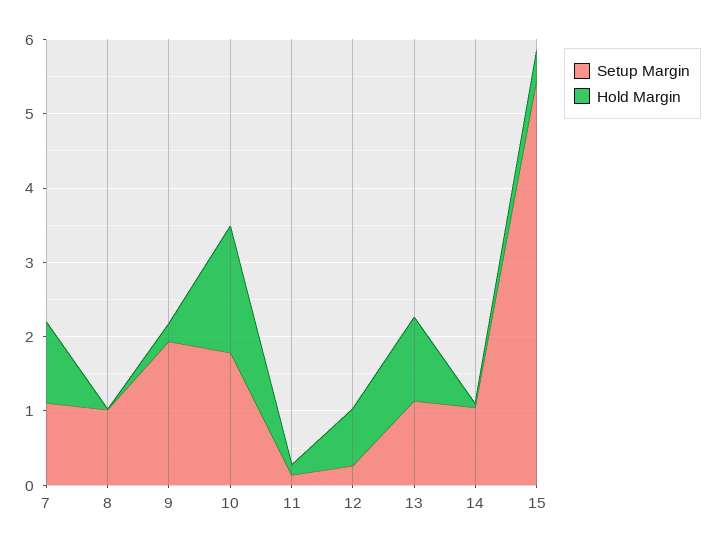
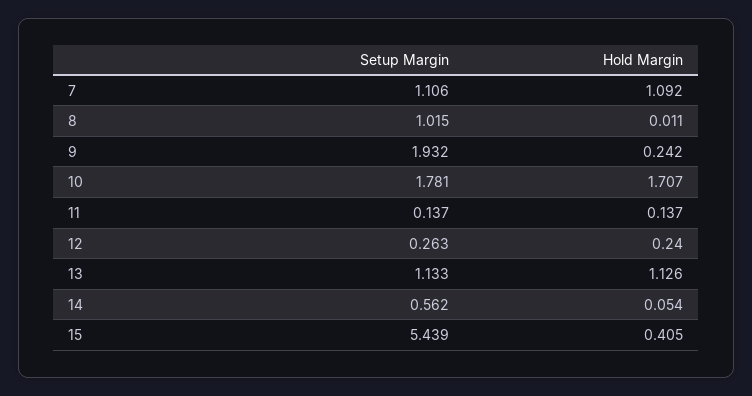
Hold Margin, 12: 0.8 -> 0.24
Setup Margin, 14: 1 -> 0.562

